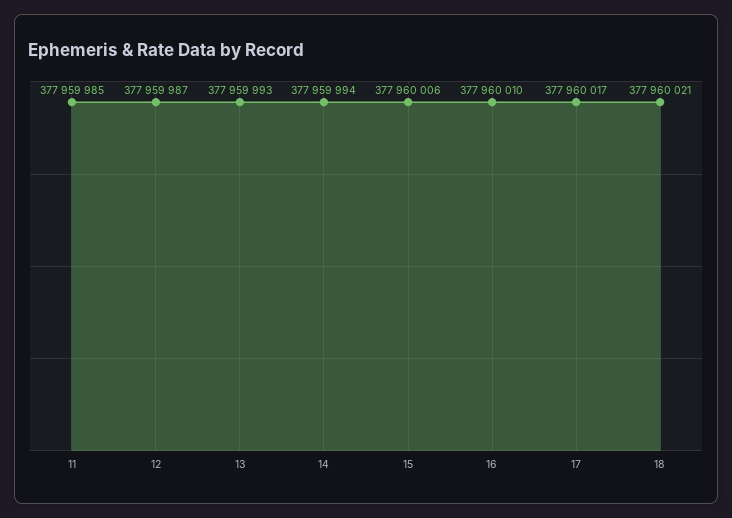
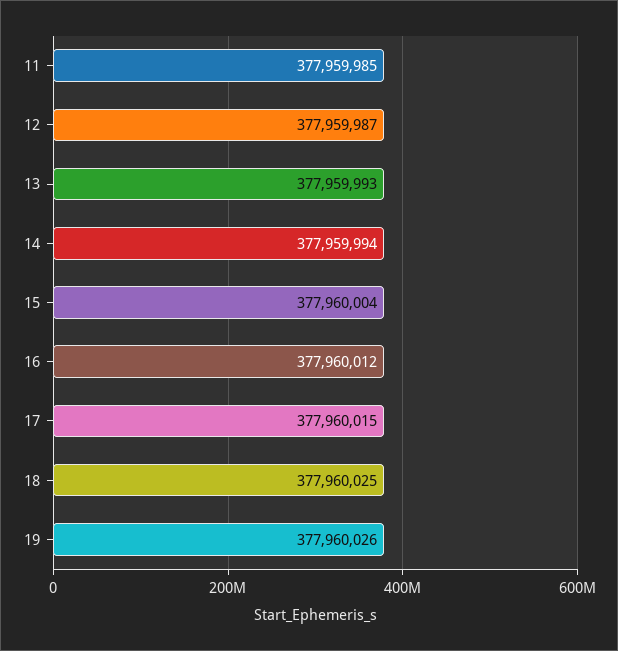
15: 377960006 -> 377960004
16: 377960010 -> 377960012
17: 377960017 -> 377960015
18: 377960021 -> 377960025
19: none -> 377960026

